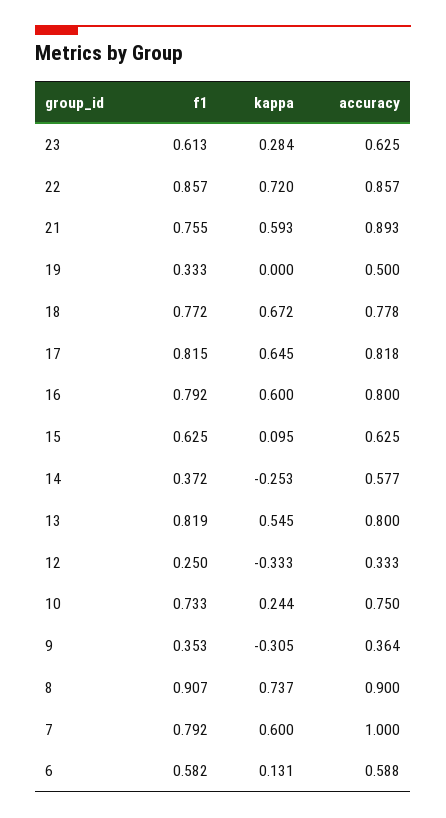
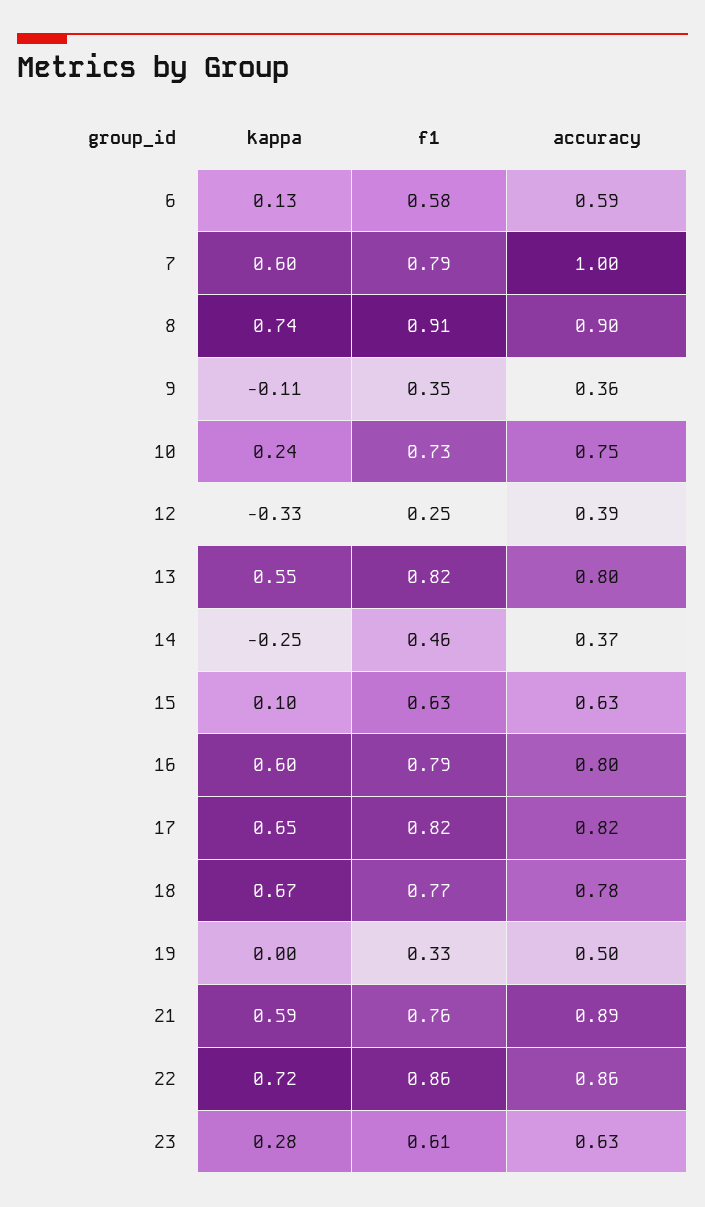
f1, 14: 0.372 -> 0.46
accuracy, 14: 0.577 -> 0.37
accuracy, 12: 0.333 -> 0.39
kappa, 9: -0.305 -> -0.11

